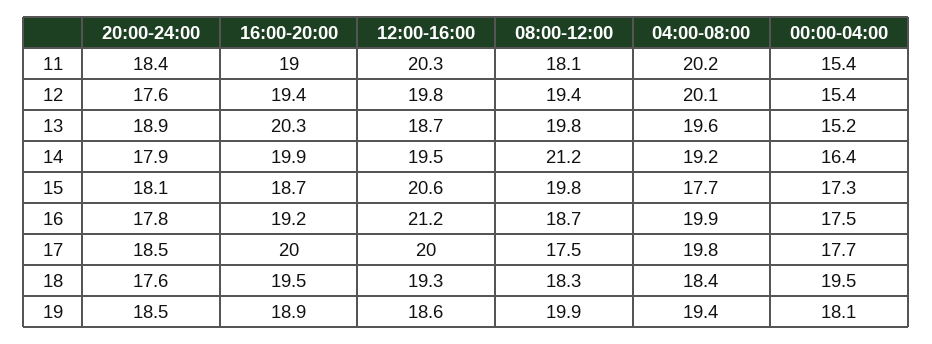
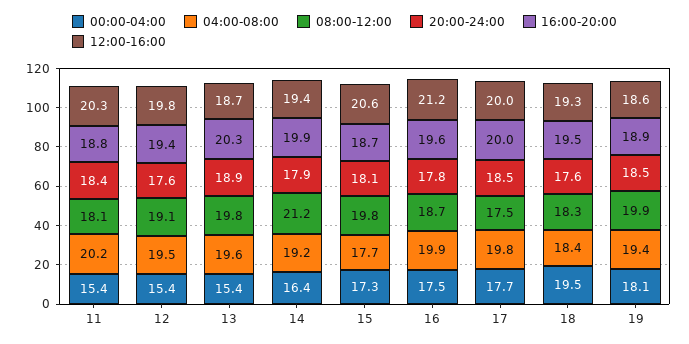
16:00-20:00, 11: 19 -> 18.8
08:00-12:00, 12: 19.4 -> 19.1
04:00-08:00, 12: 20.1 -> 19.5
00:00-04:00, 13: 15.2 -> 15.4
12:00-16:00, 14: 19.5 -> 19.4
16:00-20:00, 16: 19.2 -> 19.6

